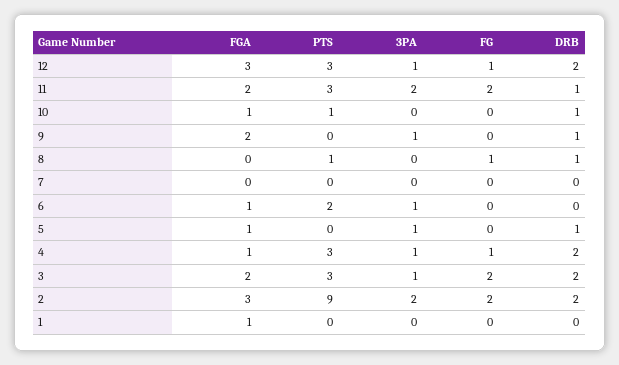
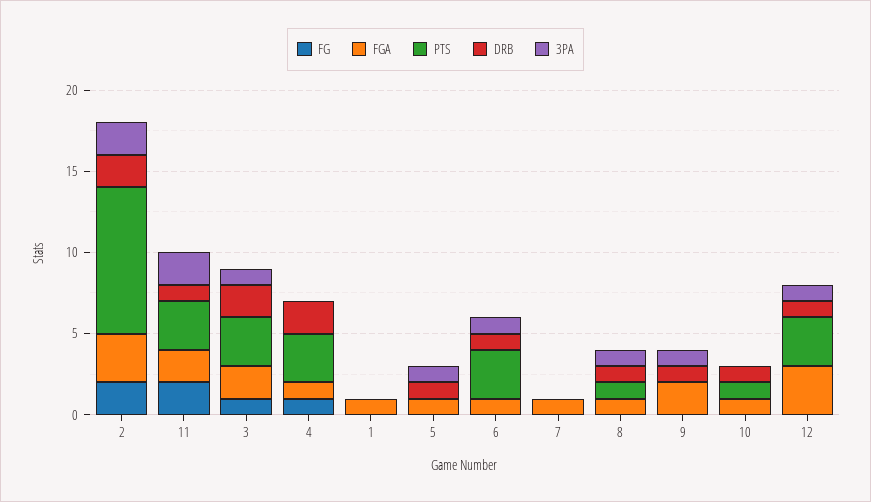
FG, 12: 1 -> 0
DRB, 12: 2 -> 1
FGA, 8: 0 -> 1
3PA, 8: 0 -> 1
FG, 8: 1 -> 0
FGA, 7: 0 -> 1
PTS, 6: 2 -> 3
DRB, 6: 0 -> 1
3PA, 4: 1 -> 0
FG, 3: 2 -> 1

